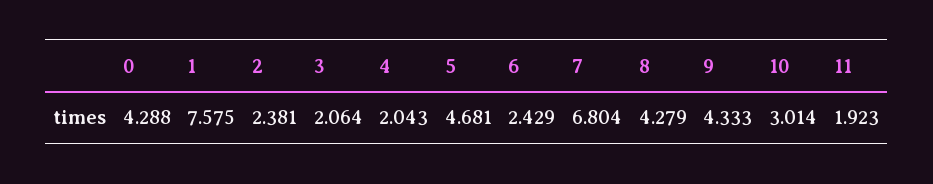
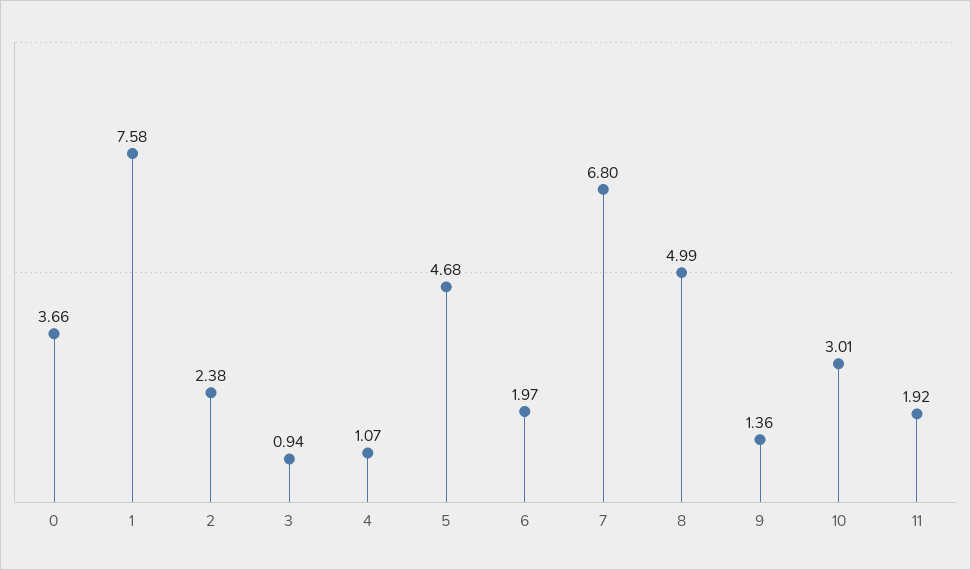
0: 4.288 -> 3.66
3: 2.064 -> 0.94
4: 2.043 -> 1.07
6: 2.429 -> 1.97
8: 4.279 -> 4.99
9: 4.333 -> 1.36

